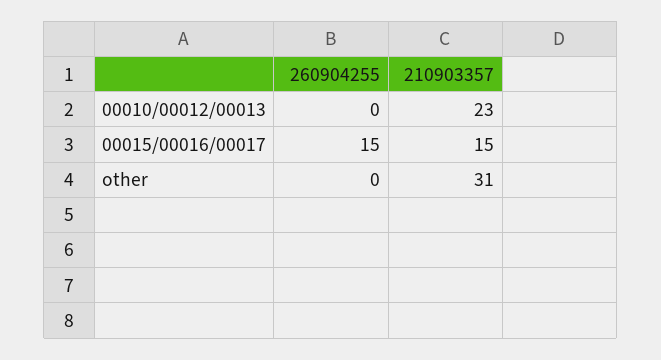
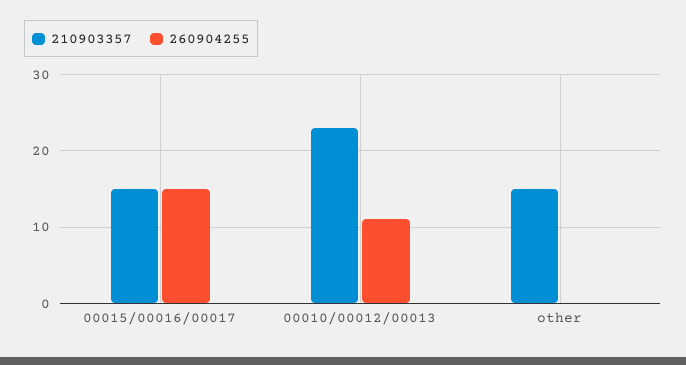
260904255, 00010/00012/00013: 0 -> 11
210903357, other: 31 -> 15

